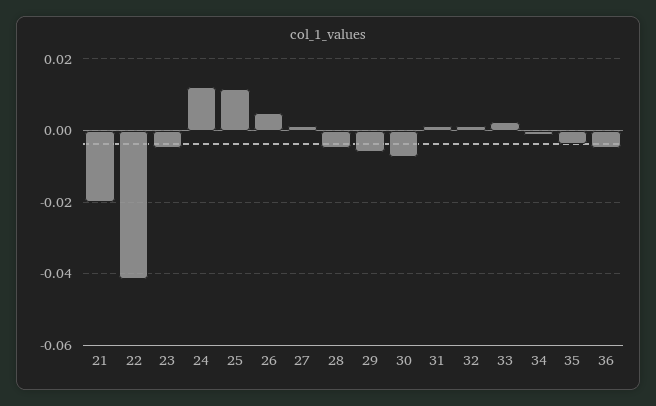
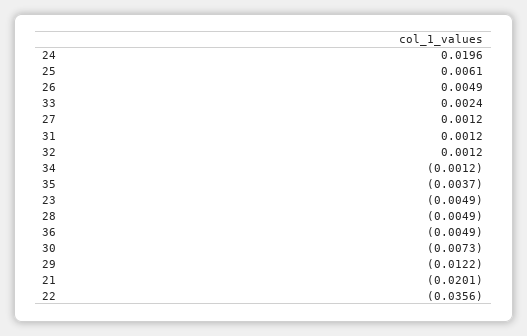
22: -0.042 -> -0.0356
24: 0.012 -> 0.0196
25: 0.012 -> 0.0061
29: -0.006 -> -0.0122

